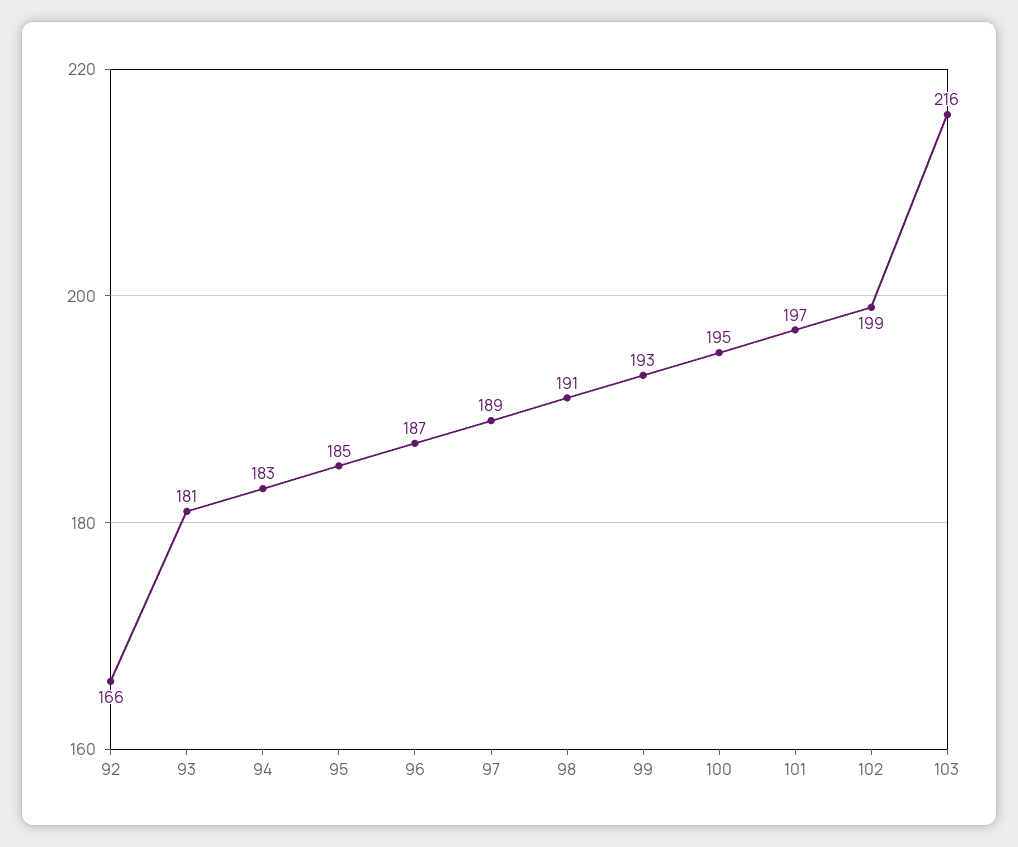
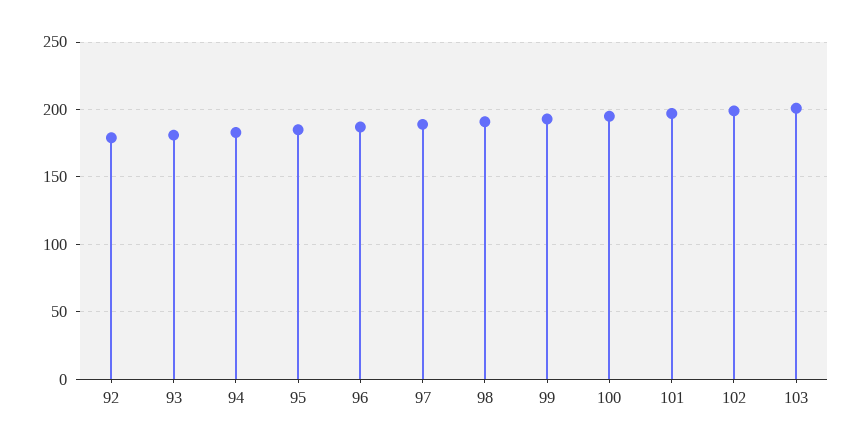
92: 166 -> 180
103: 216 -> 200

